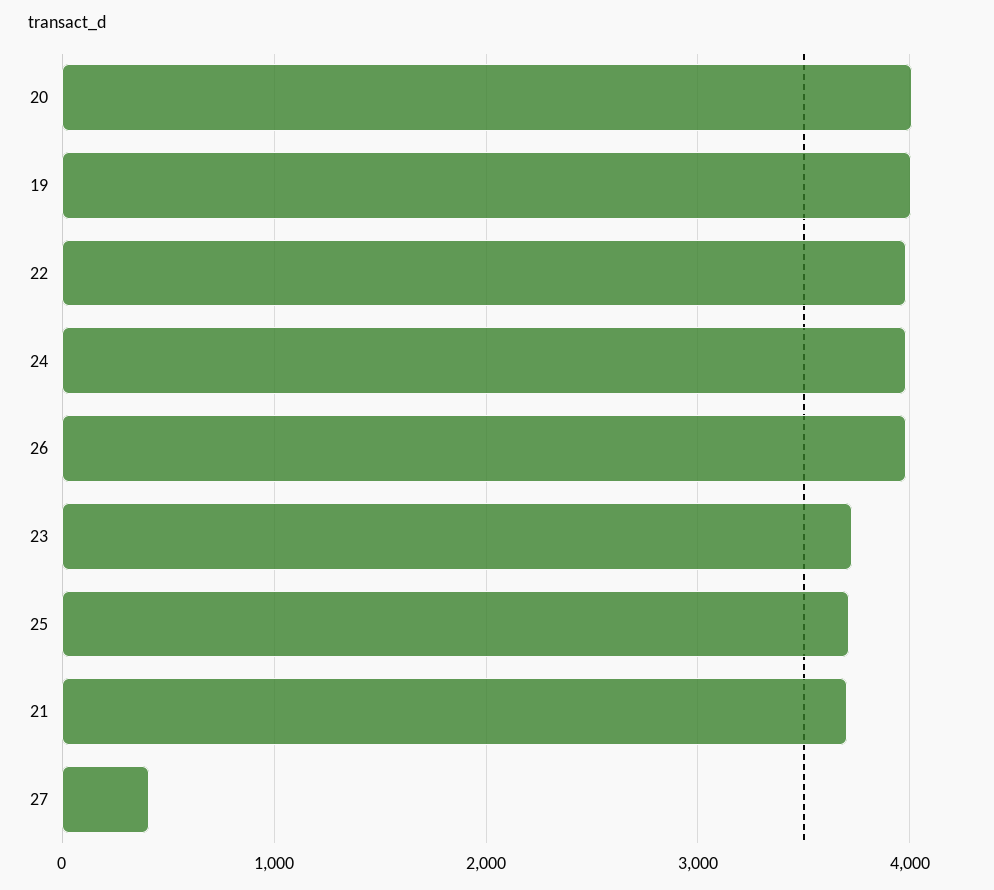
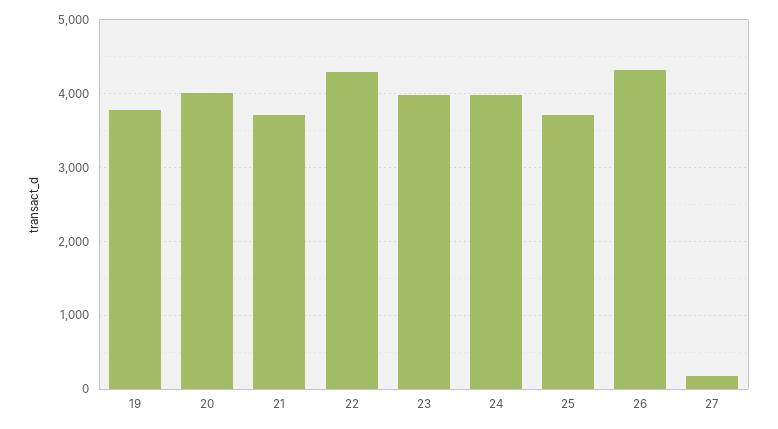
19: 4000 -> 3800
22: 4000 -> 4300
26: 4000 -> 4300
23: 3700 -> 4000
27: 400 -> 200

